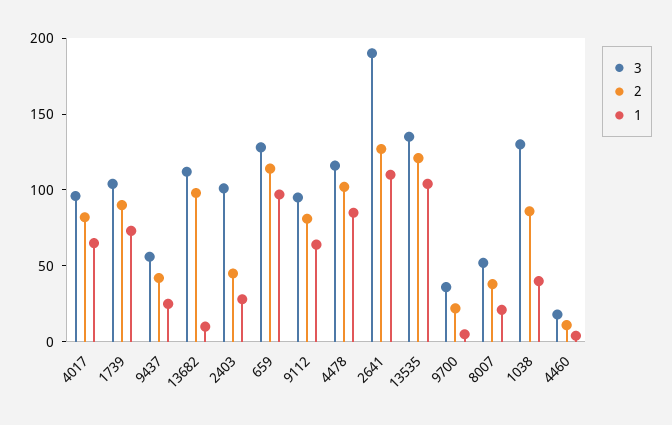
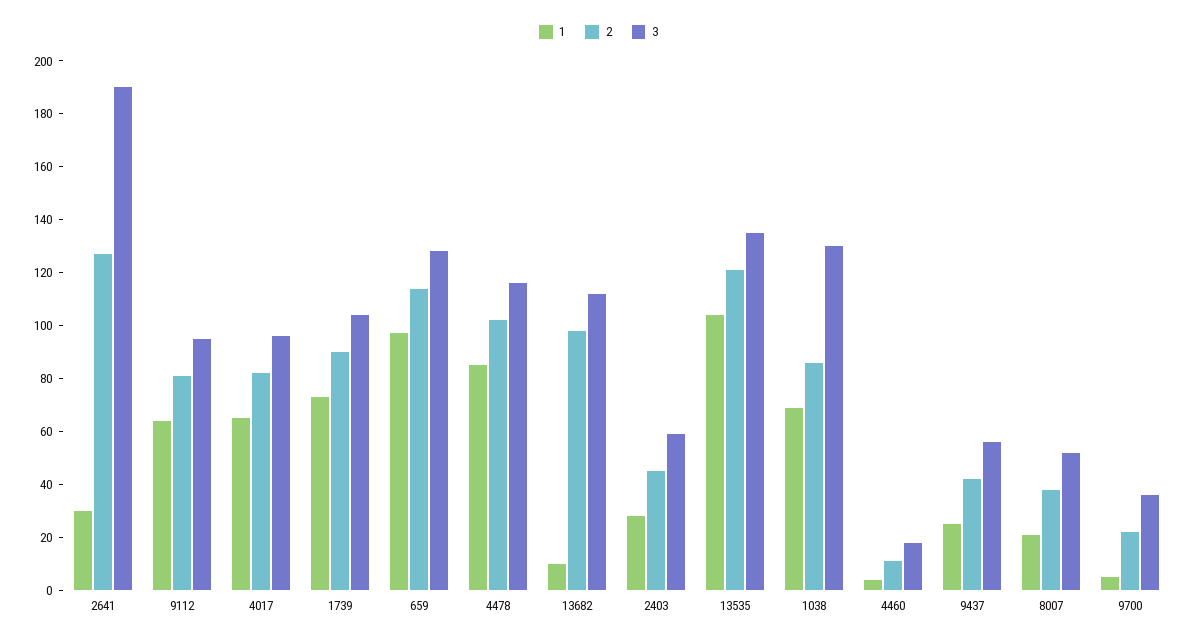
3, 2403: 100 -> 60
1, 2641: 110 -> 30
1, 1038: 40 -> 70

